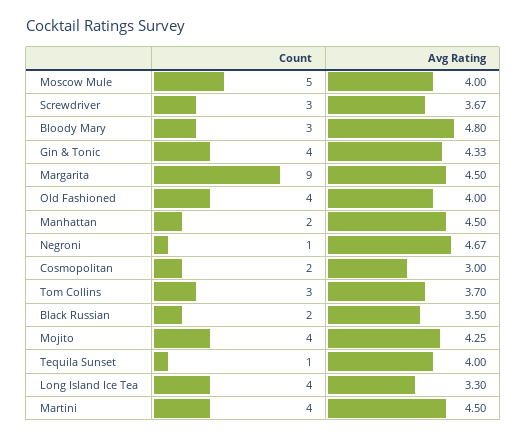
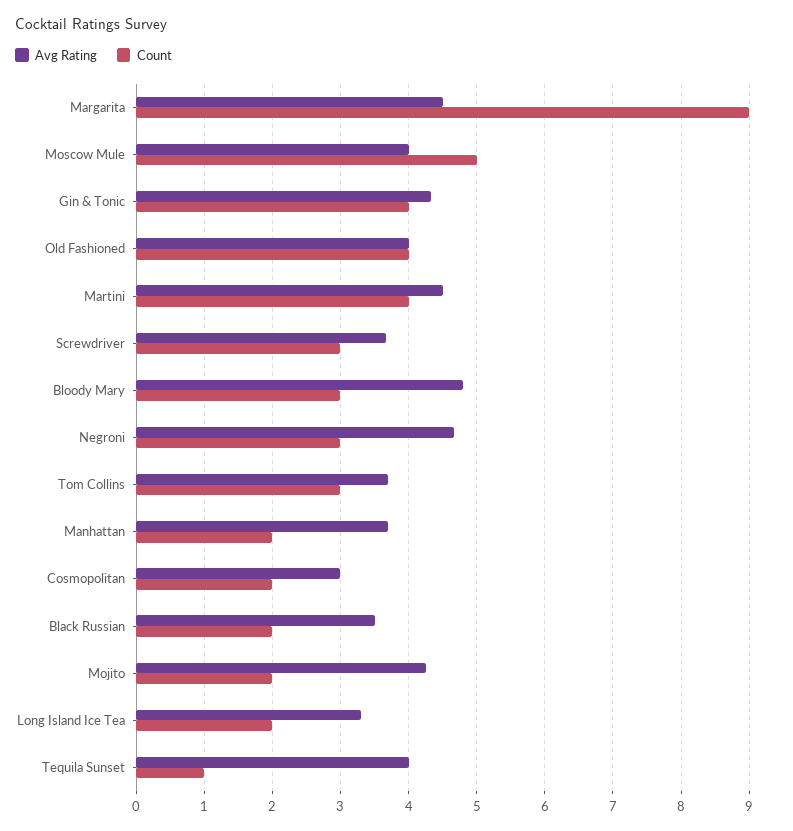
Avg Rating, Manhattan: 4.5 -> 3.7
Count, Negroni: 1 -> 3
Count, Mojito: 4 -> 2
Count, Long Island Ice Tea: 4 -> 2

